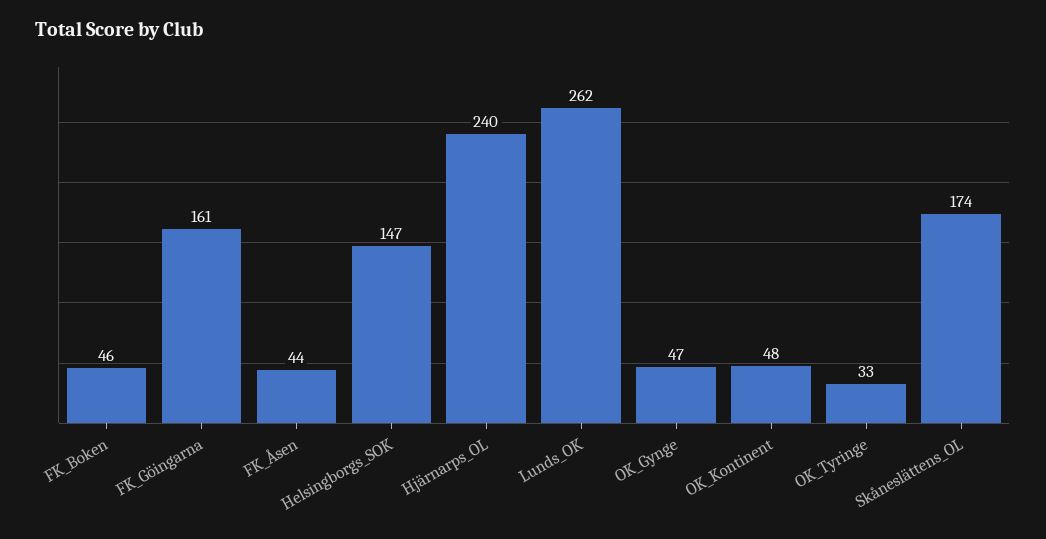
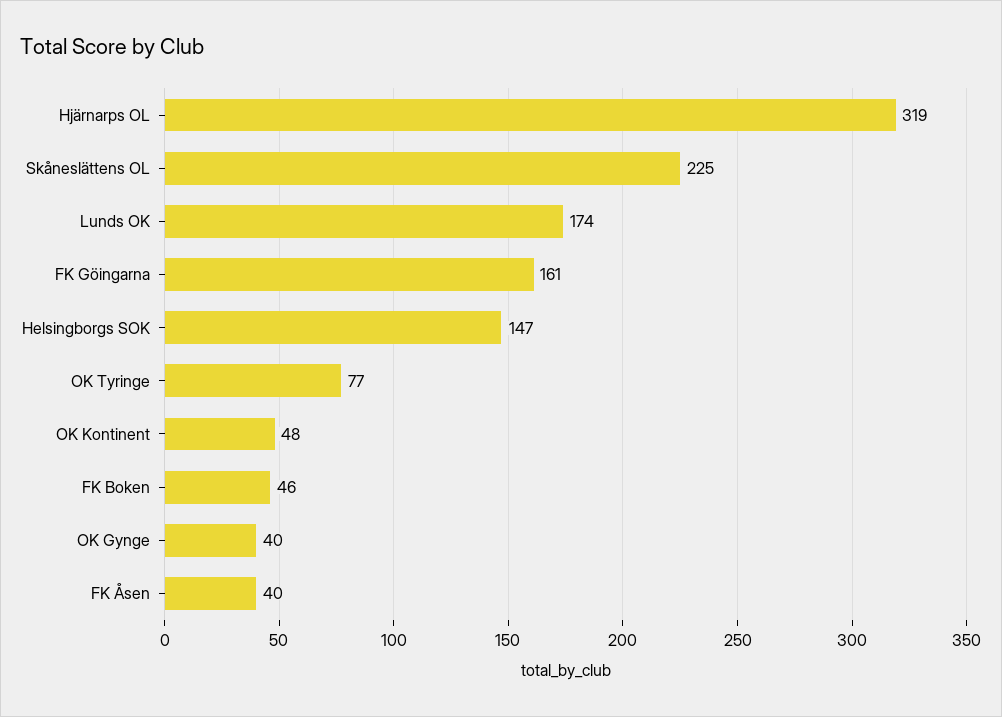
FK_Åsen: 44 -> 40
Hjärnarps_OL: 240 -> 319
Lunds_OK: 262 -> 174
OK_Gynge: 47 -> 40
OK_Tyringe: 33 -> 77
Skåneslättens_OL: 174 -> 225

